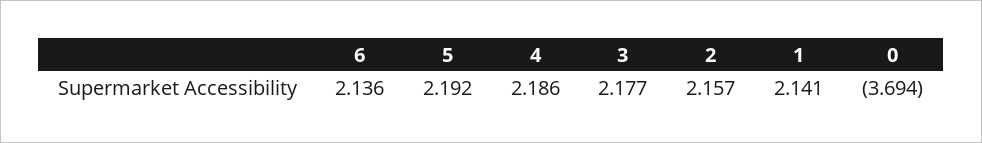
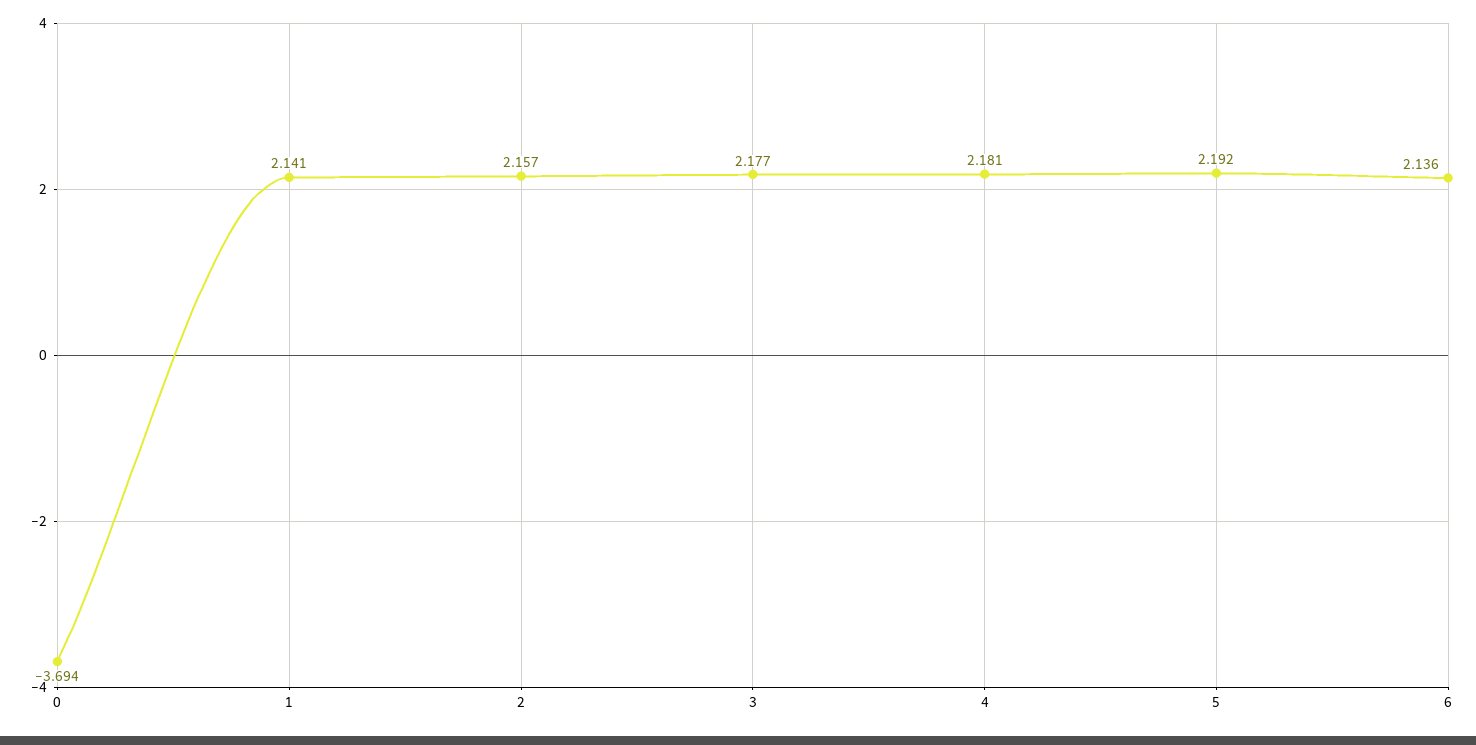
4: 2.186 -> 2.181

